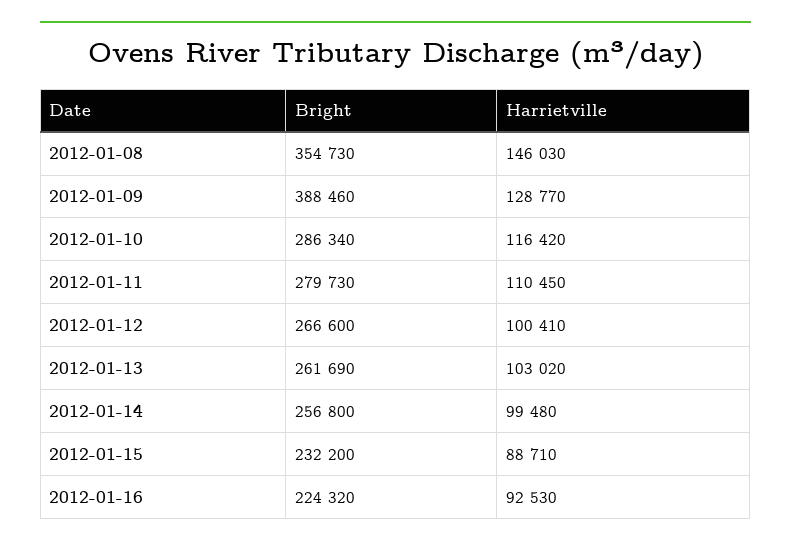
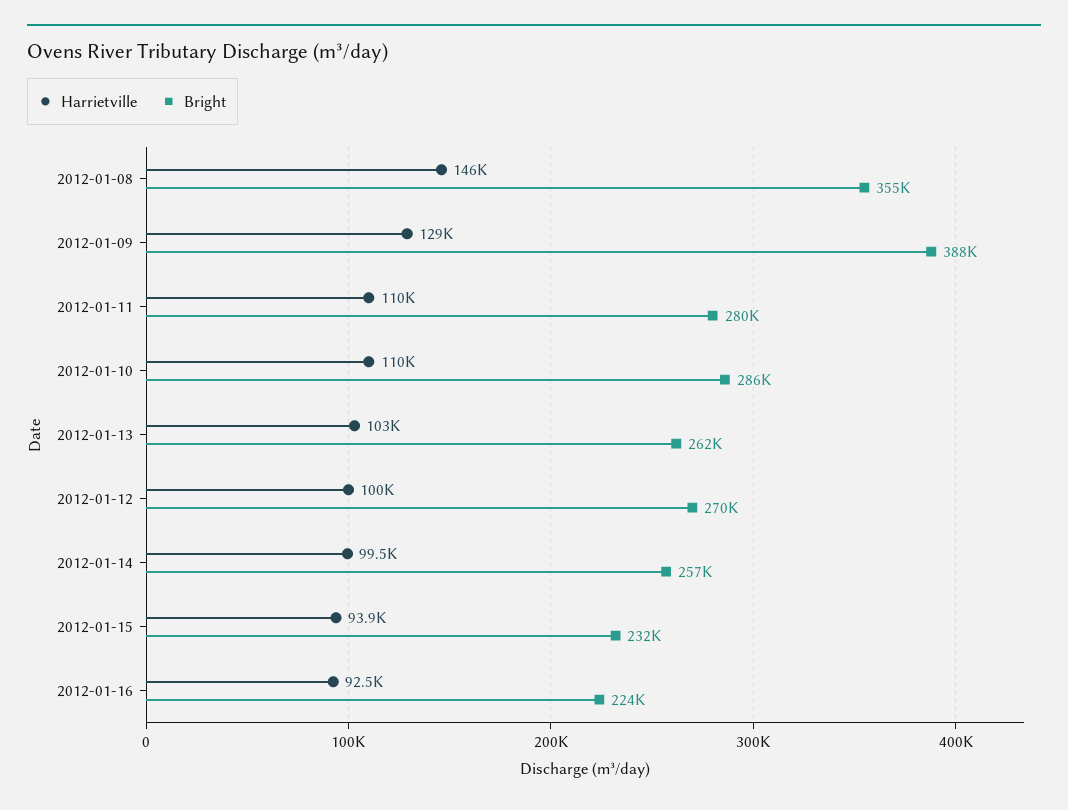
Harrietville, 2012-01-10: 116420 -> 110000
Bright, 2012-01-12: 266600 -> 270000
Harrietville, 2012-01-15: 88710 -> 93900

